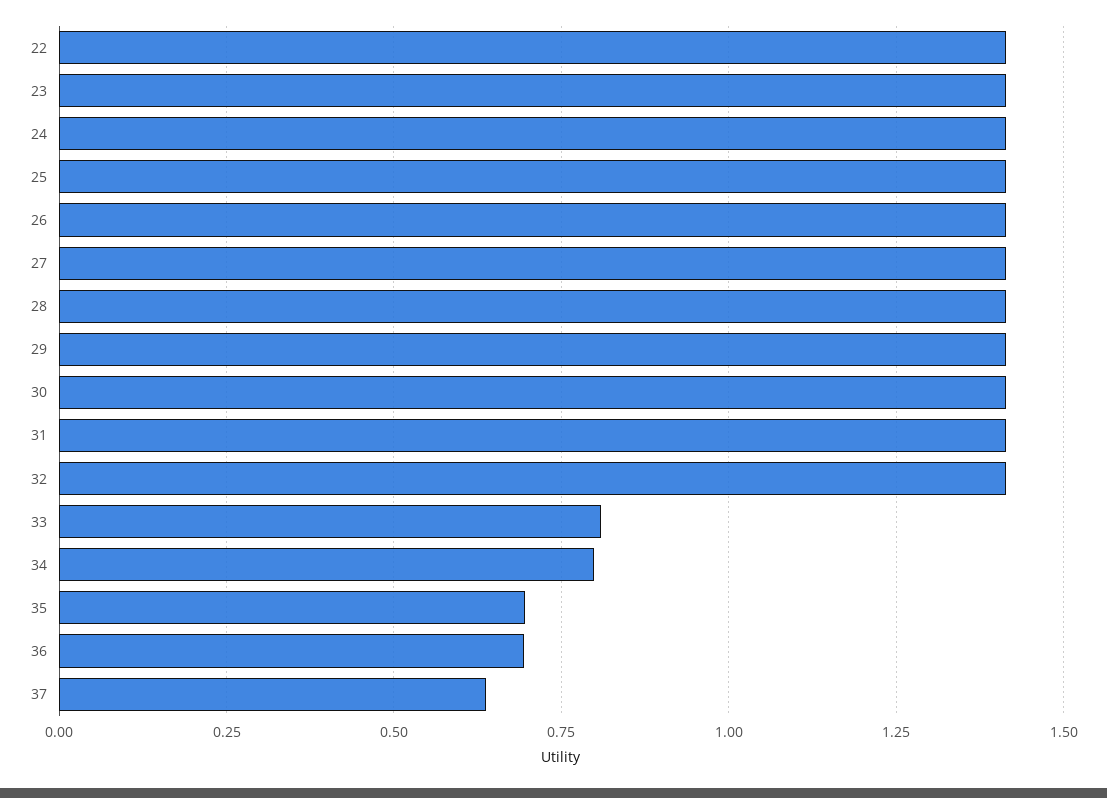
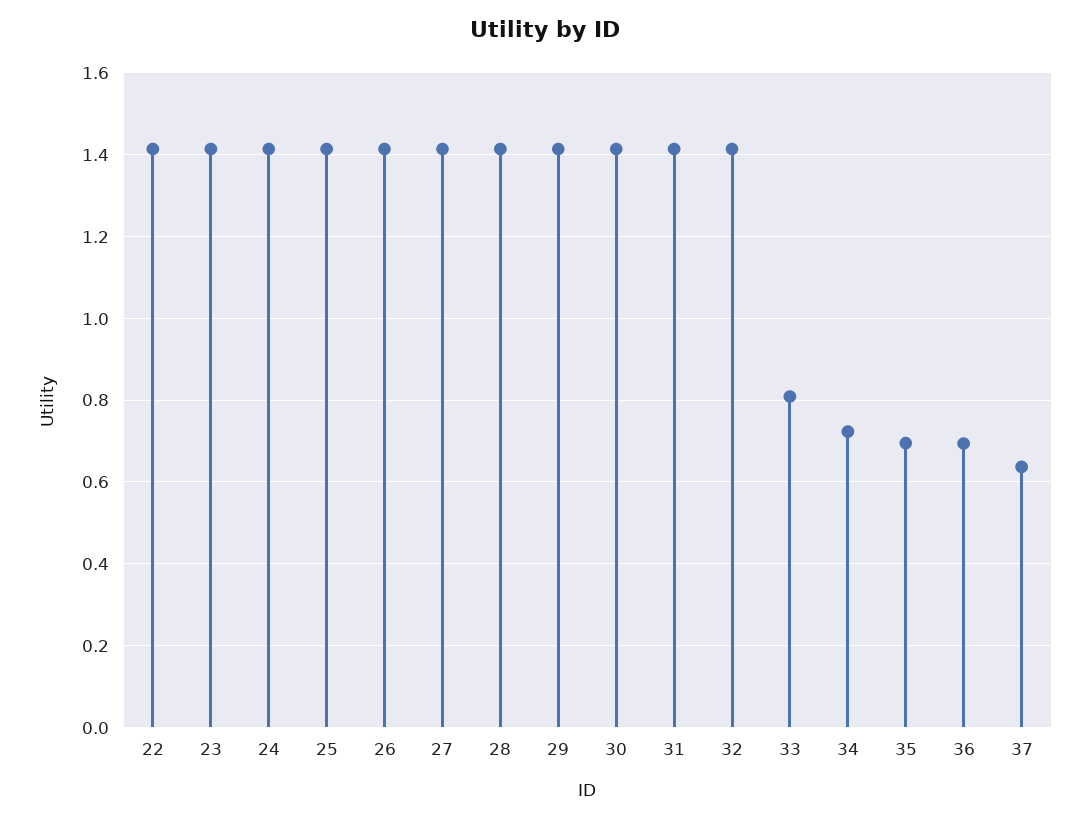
34: 0.8 -> 0.72

